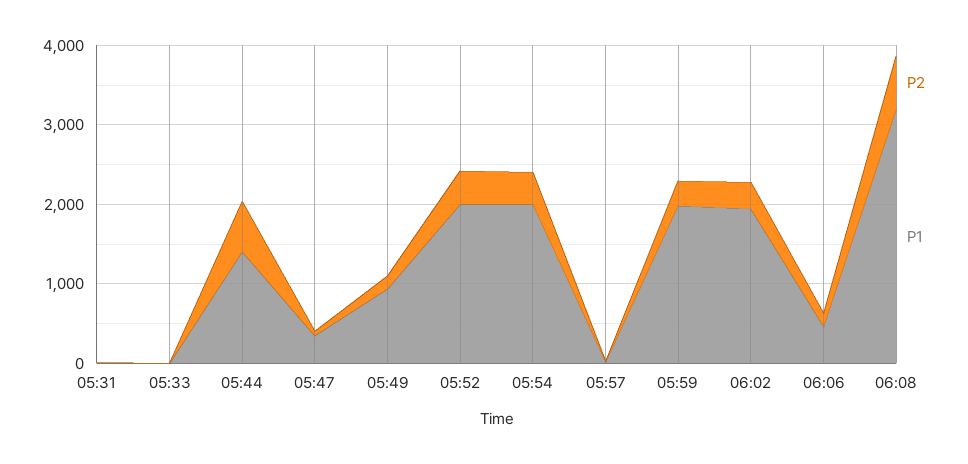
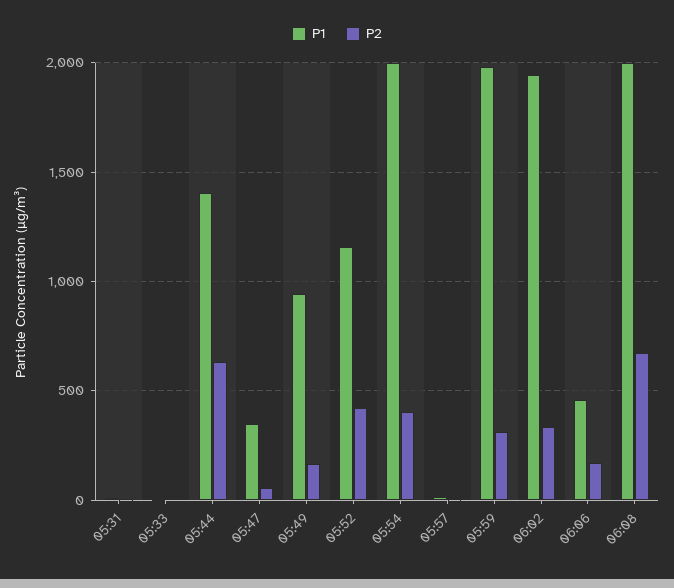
P1, 05:52: 2000 -> 1150
P1, 06:08: 3200 -> 2000

